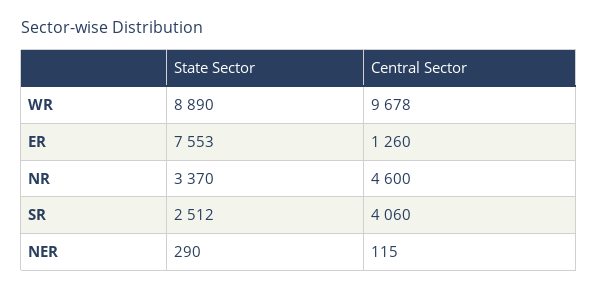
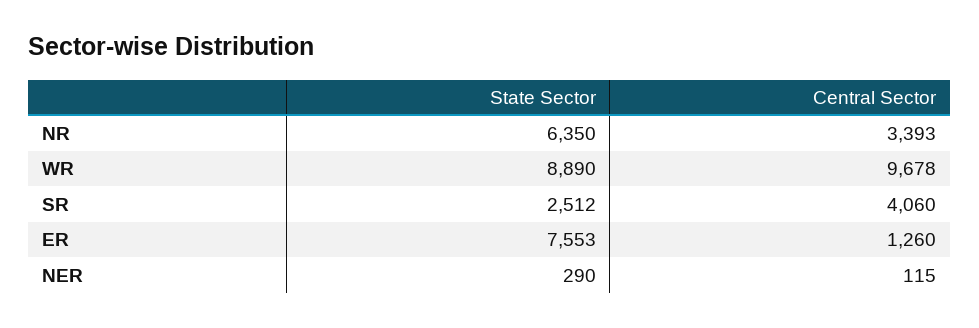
State Sector, NR: 3370 -> 6350
Central Sector, NR: 4600 -> 3393

